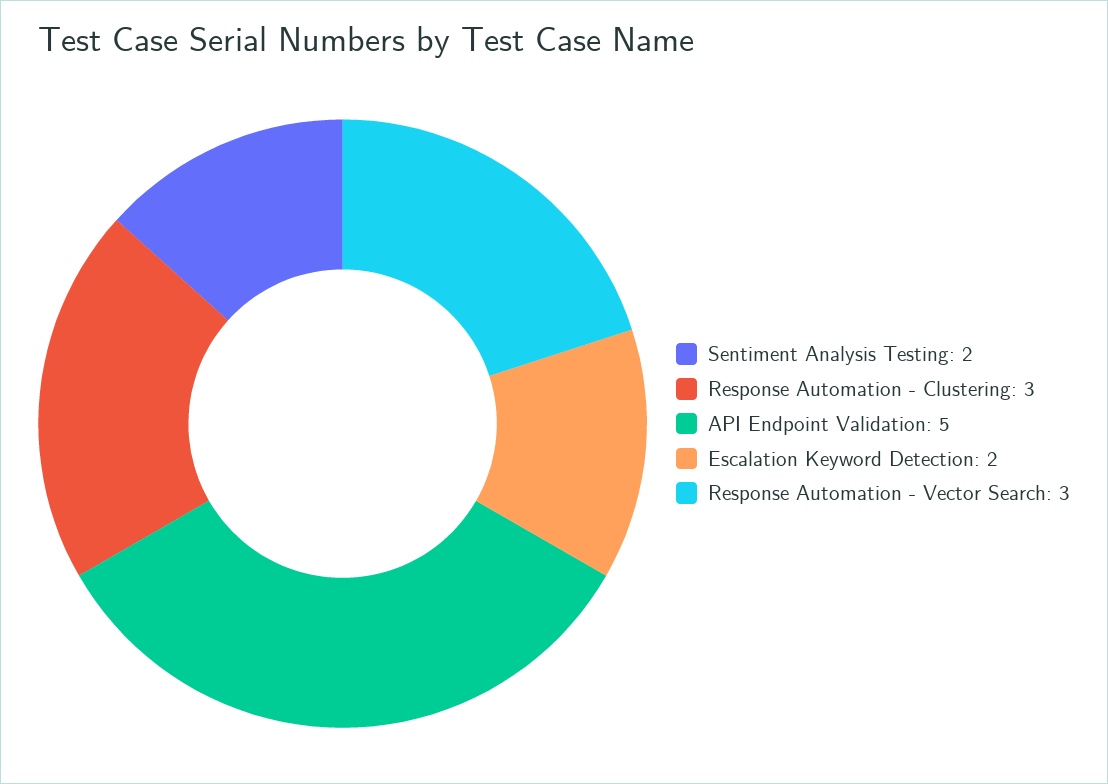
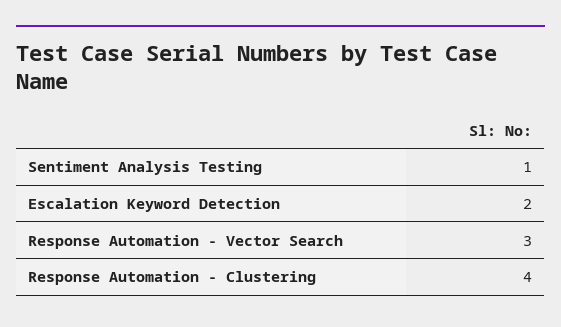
Sentiment Analysis Testing: 2 -> 1
Response Automation - Clustering: 3 -> 4
API Endpoint Validation: 5 -> none

